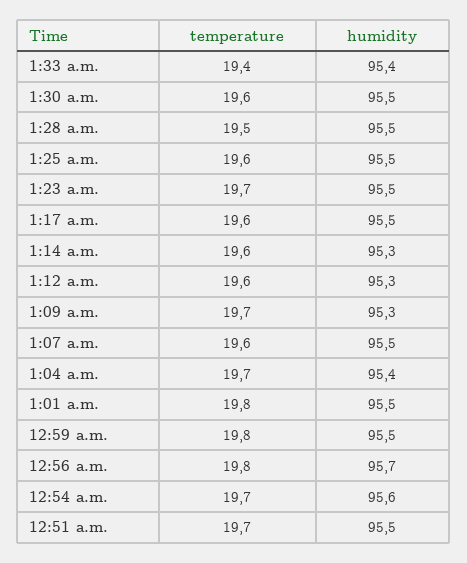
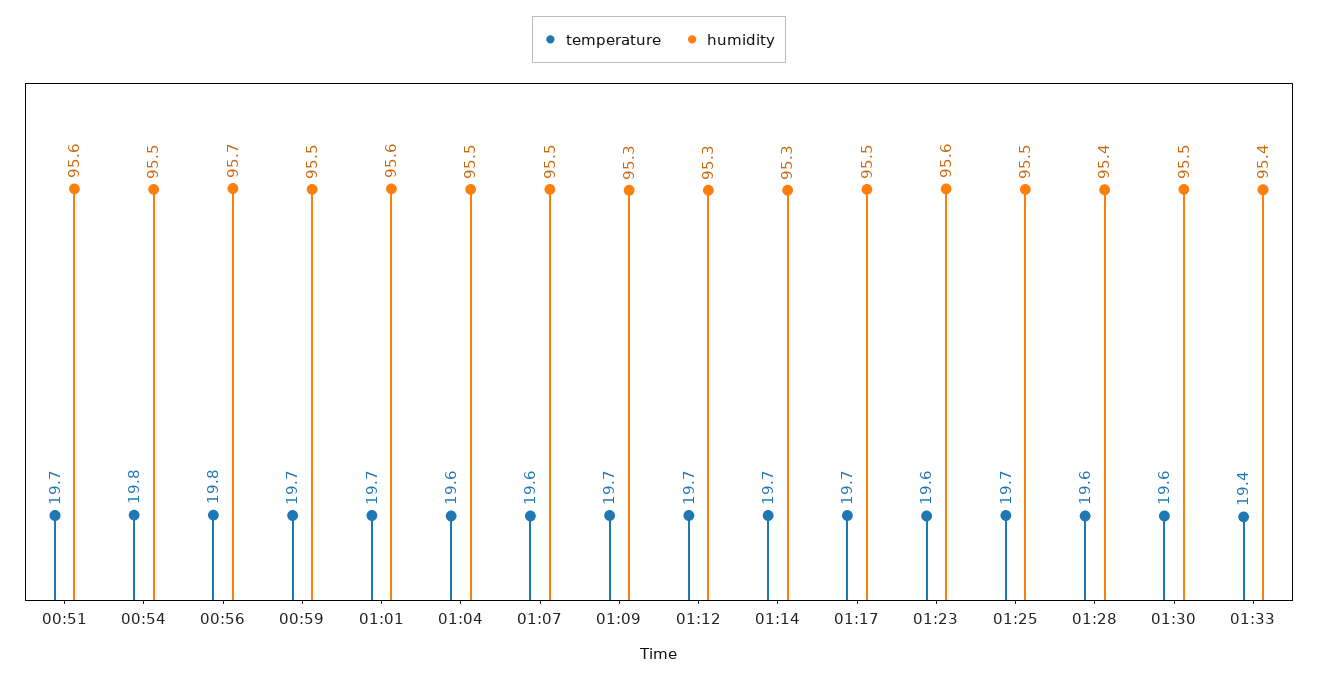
temperature, 1:28 a.m.: 19.5 -> 19.6
humidity, 1:28 a.m.: 95.5 -> 95.4
temperature, 1:25 a.m.: 19.6 -> 19.7
temperature, 1:23 a.m.: 19.7 -> 19.6
humidity, 1:23 a.m.: 95.5 -> 95.6
temperature, 1:17 a.m.: 19.6 -> 19.7
temperature, 1:14 a.m.: 19.6 -> 19.7
temperature, 1:12 a.m.: 19.6 -> 19.7
temperature, 1:04 a.m.: 19.7 -> 19.6
humidity, 1:04 a.m.: 95.4 -> 95.5
temperature, 1:01 a.m.: 19.8 -> 19.7
humidity, 1:01 a.m.: 95.5 -> 95.6
temperature, 12:59 a.m.: 19.8 -> 19.7
temperature, 12:54 a.m.: 19.7 -> 19.8
humidity, 12:54 a.m.: 95.6 -> 95.5
humidity, 12:51 a.m.: 95.5 -> 95.6

